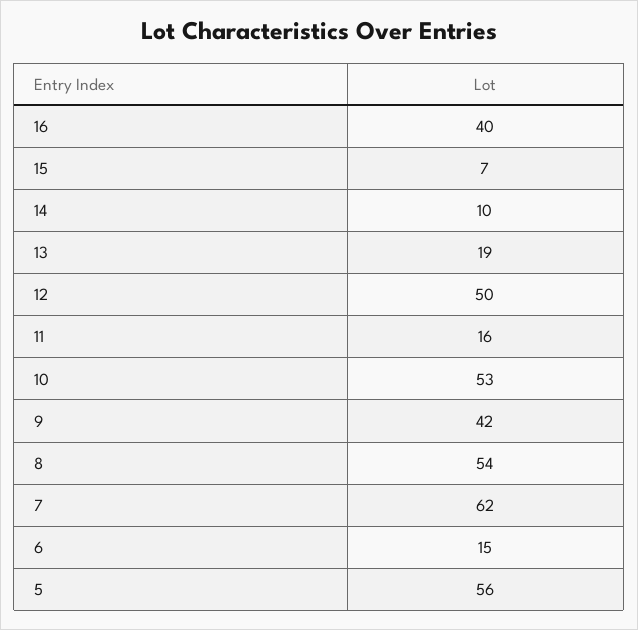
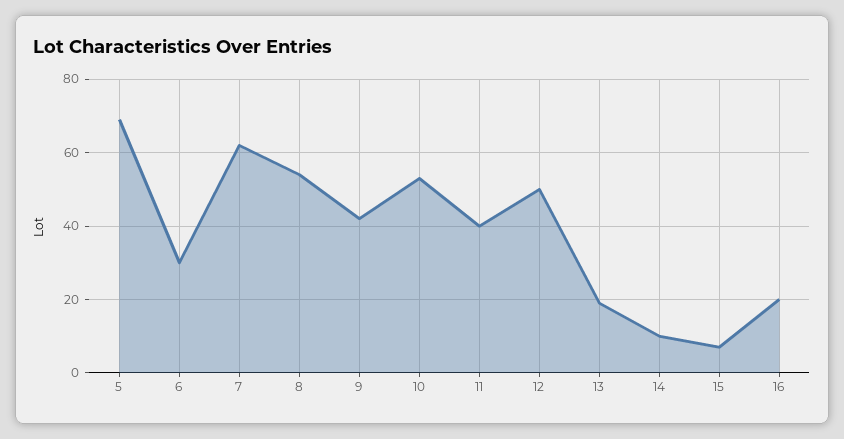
16: 40 -> 20
11: 16 -> 40
6: 15 -> 30
5: 56 -> 70

